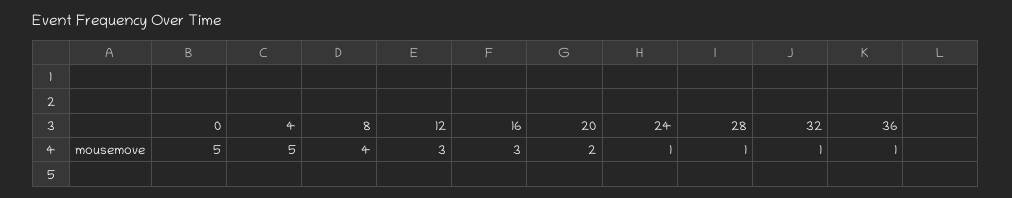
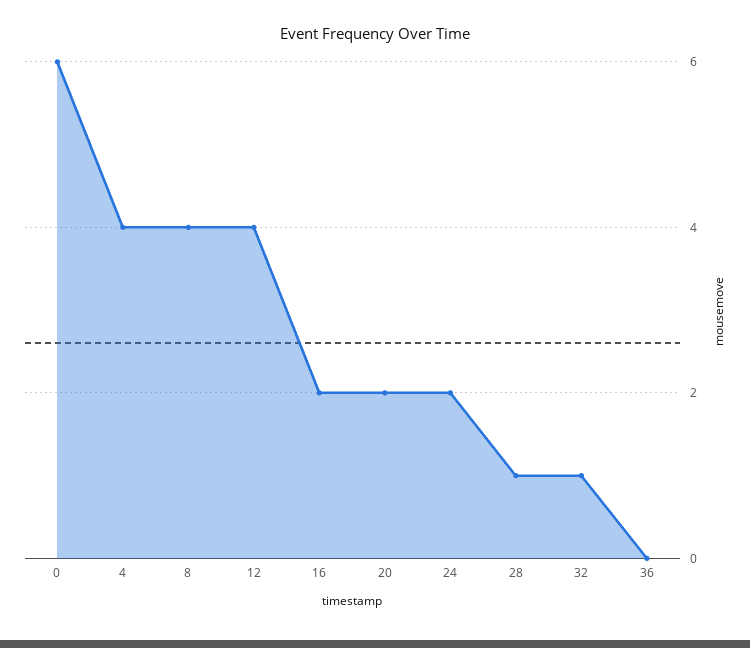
0: 5 -> 6
4: 5 -> 4
12: 3 -> 4
16: 3 -> 2
24: 1 -> 2
36: 1 -> 0

